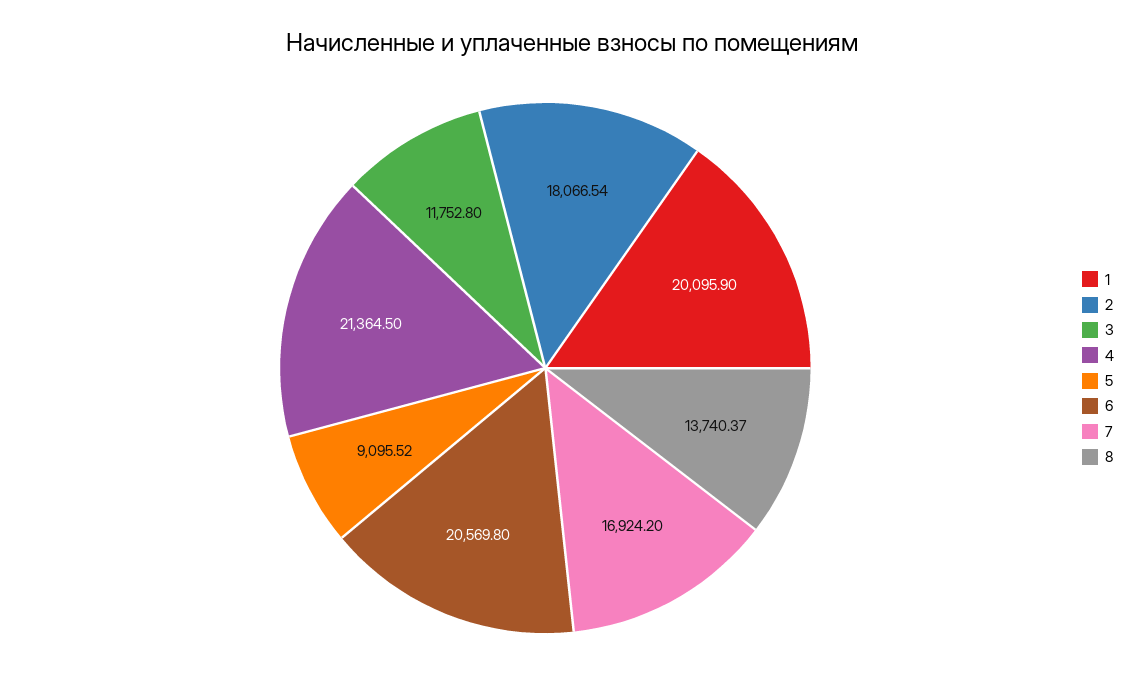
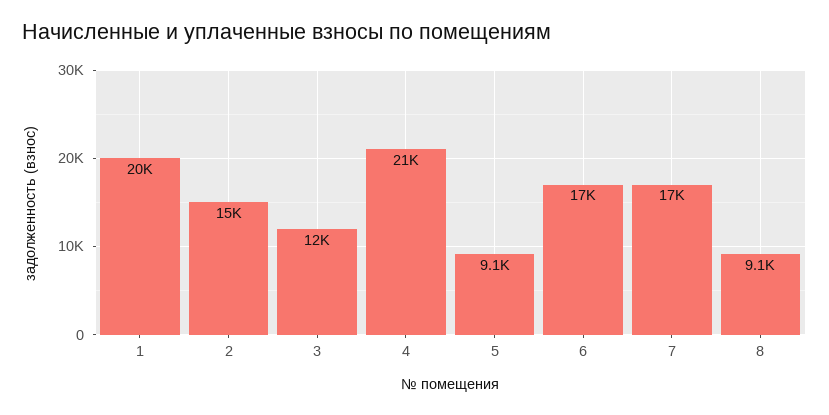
2: 18066.54 -> 15000
6: 20569.8 -> 17000
8: 13740.37 -> 9100

